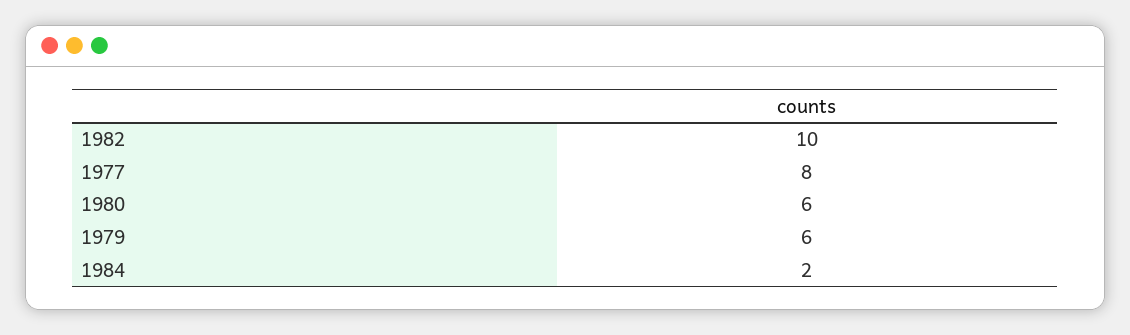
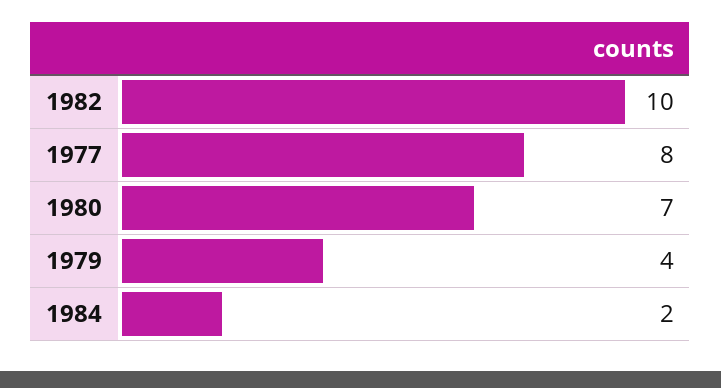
1980: 6 -> 7
1979: 6 -> 4

